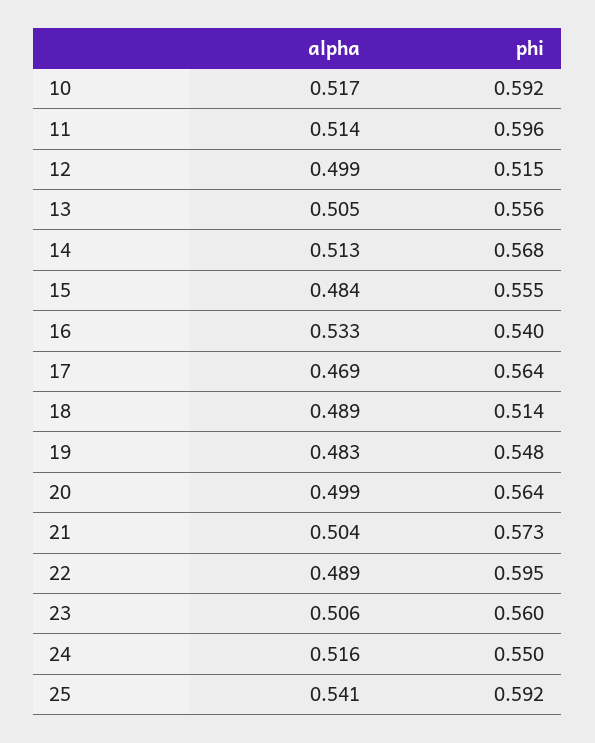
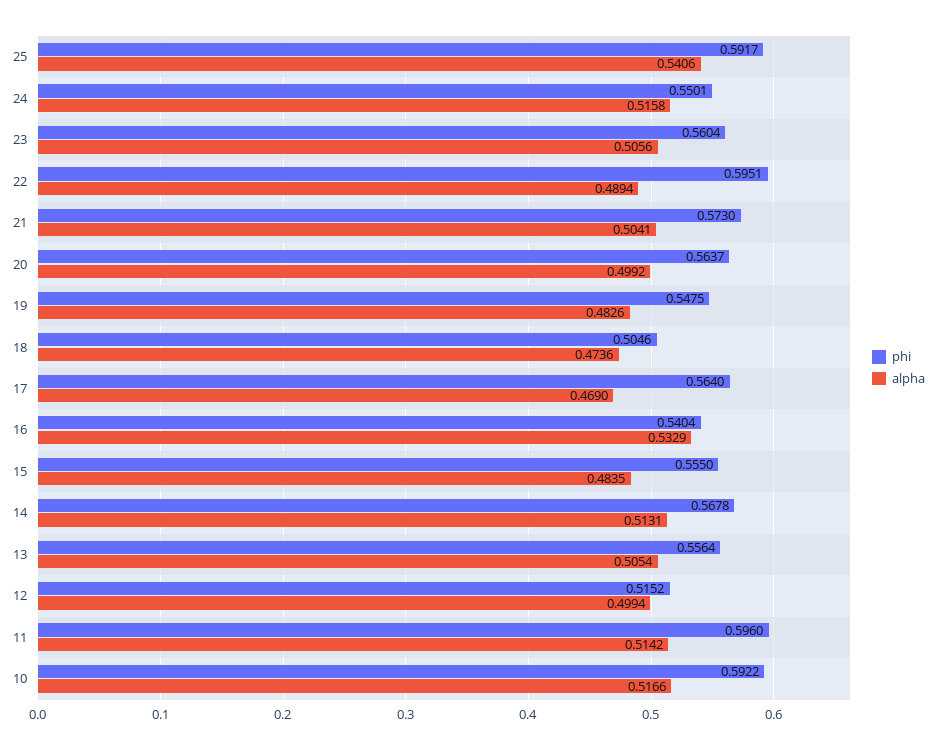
alpha, 18: 0.489 -> 0.4736
phi, 18: 0.514 -> 0.5046

